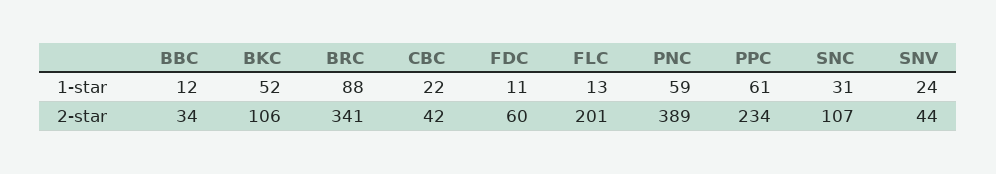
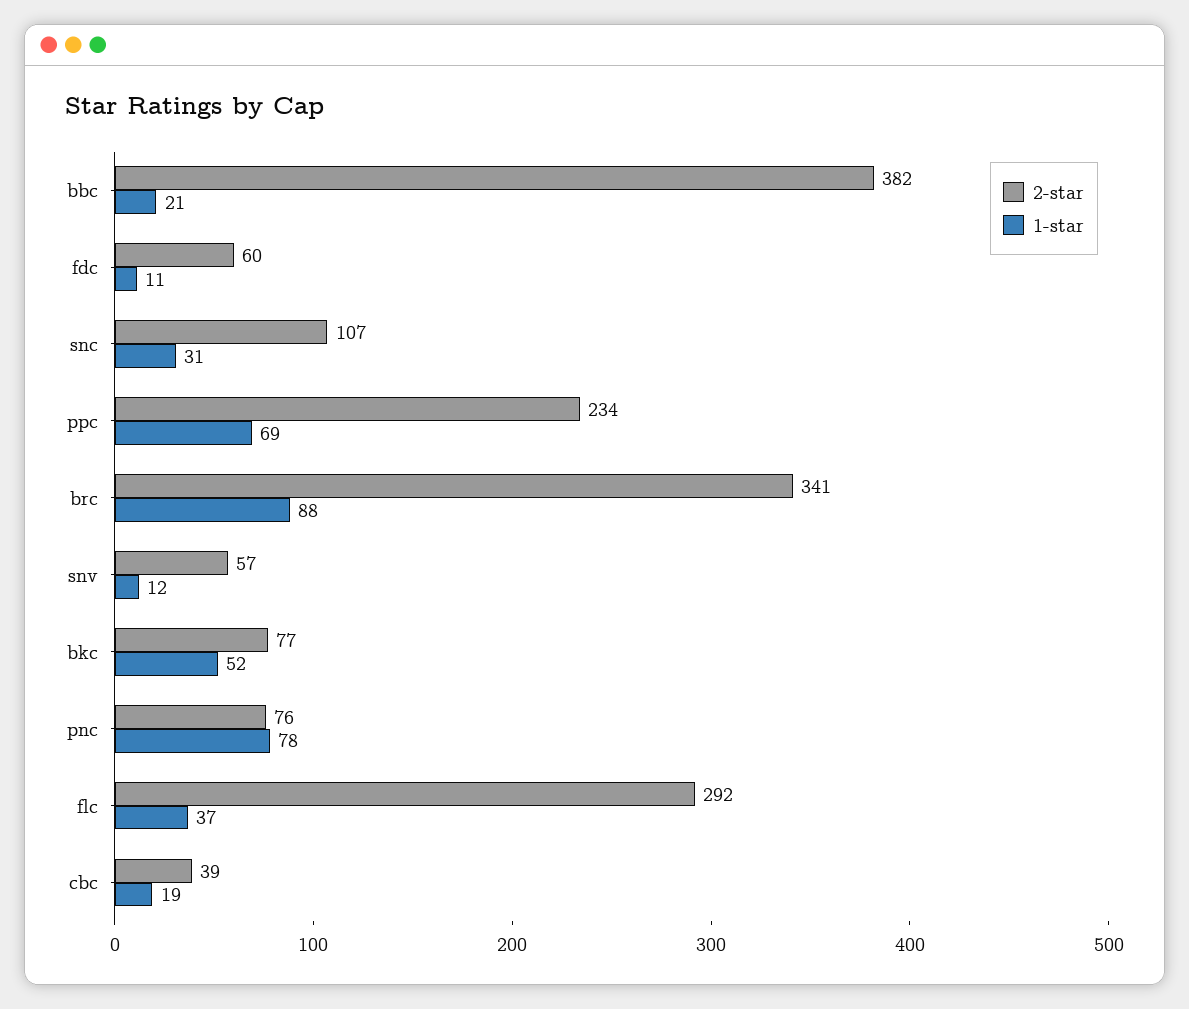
1-star, BBC: 12 -> 21
1-star, CBC: 22 -> 19
1-star, FLC: 13 -> 37
1-star, PNC: 59 -> 78
1-star, PPC: 61 -> 69
1-star, SNV: 24 -> 12
2-star, BBC: 34 -> 382
2-star, BKC: 106 -> 77
2-star, CBC: 42 -> 39
2-star, FLC: 201 -> 292
2-star, PNC: 389 -> 76
2-star, SNV: 44 -> 57

